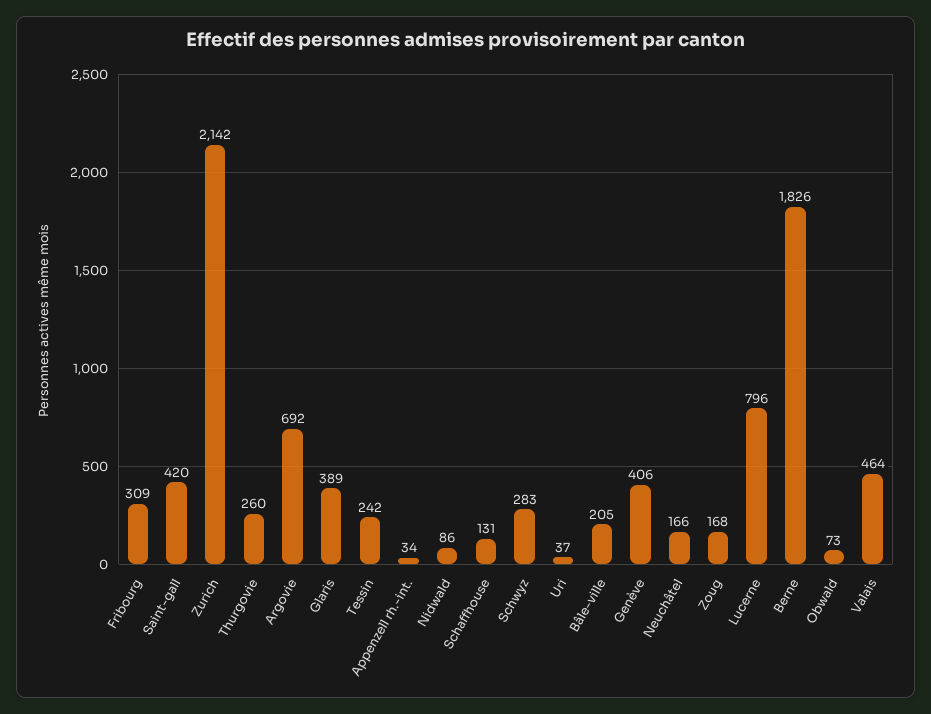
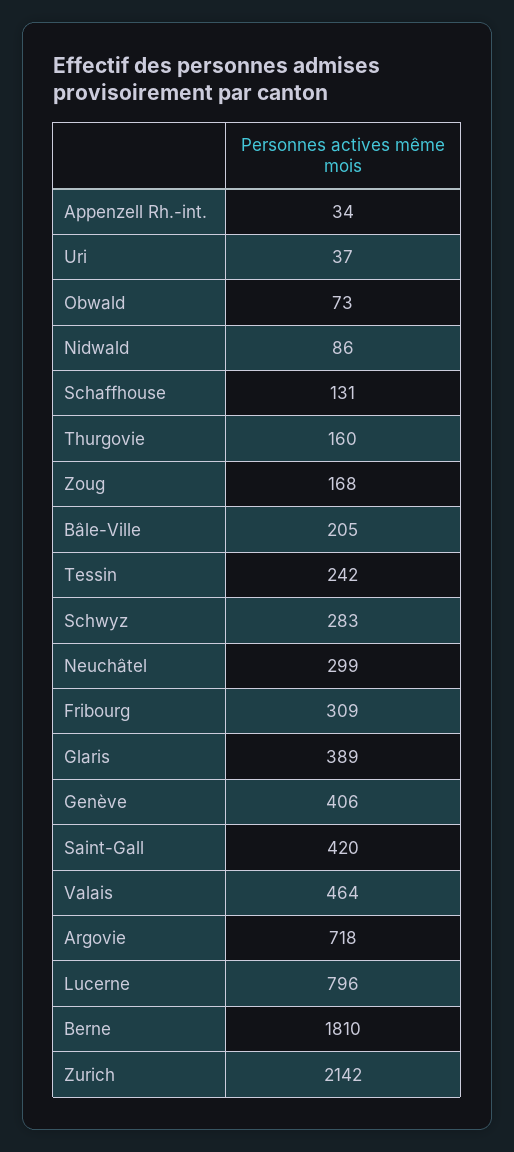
Thurgovie: 260 -> 160
Argovie: 692 -> 718
Neuchâtel: 166 -> 299
Berne: 1826 -> 1810

